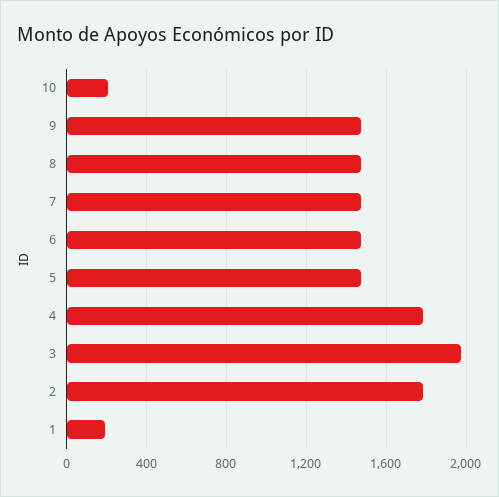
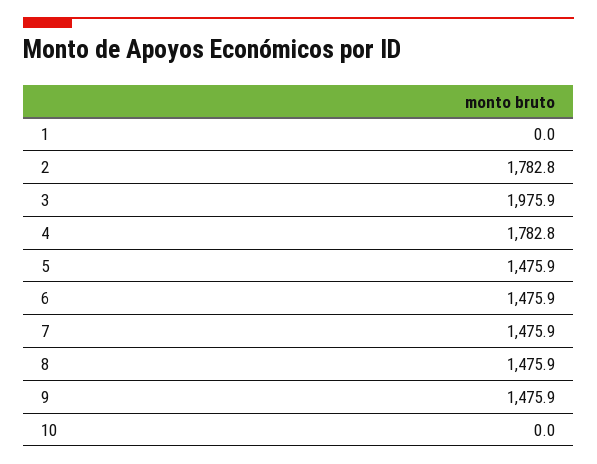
10: 200 -> 0
1: 200 -> 0

